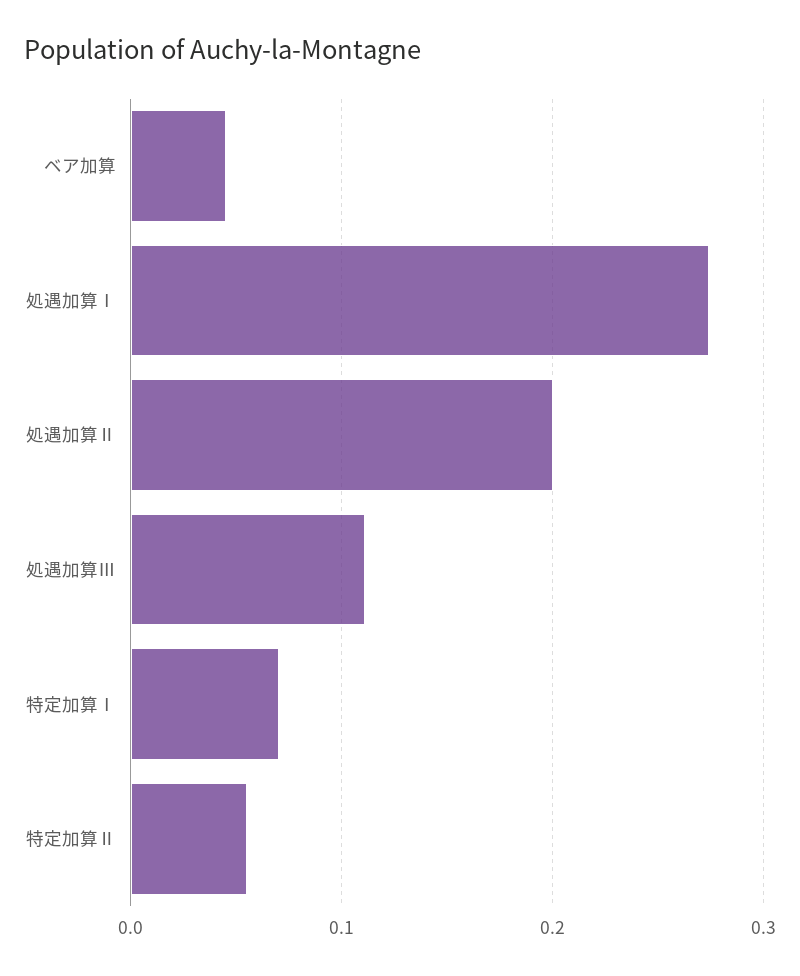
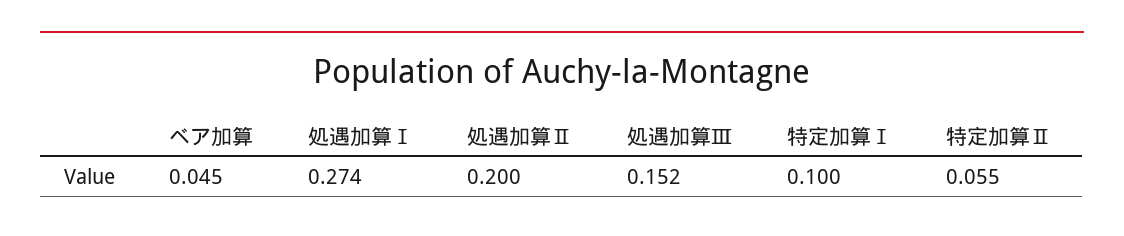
処遇加算Ⅲ: 0.11 -> 0.152
特定加算Ⅰ: 0.07 -> 0.1

